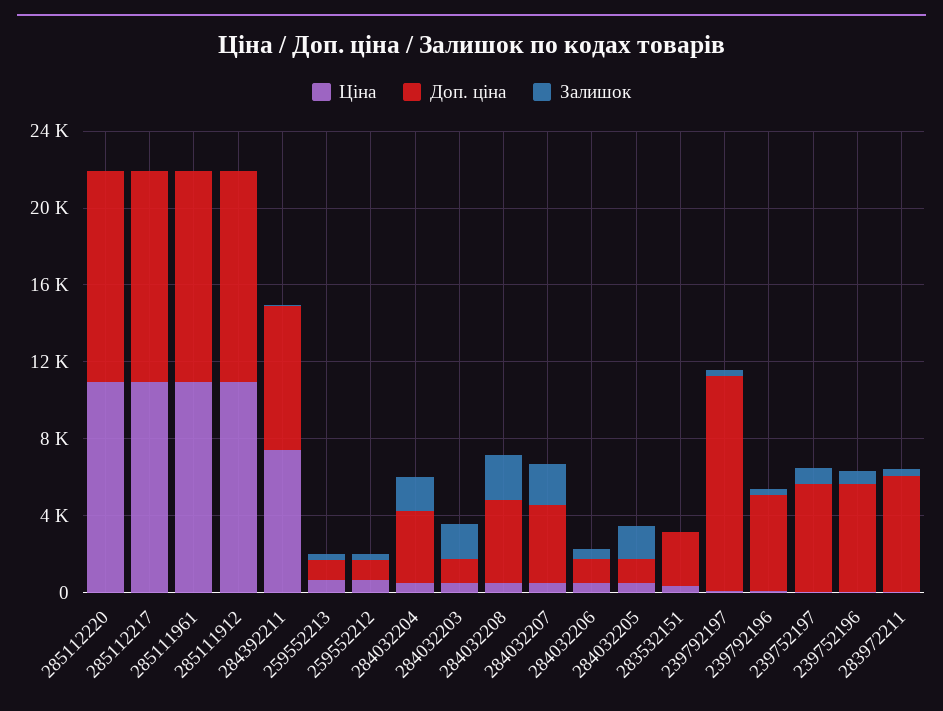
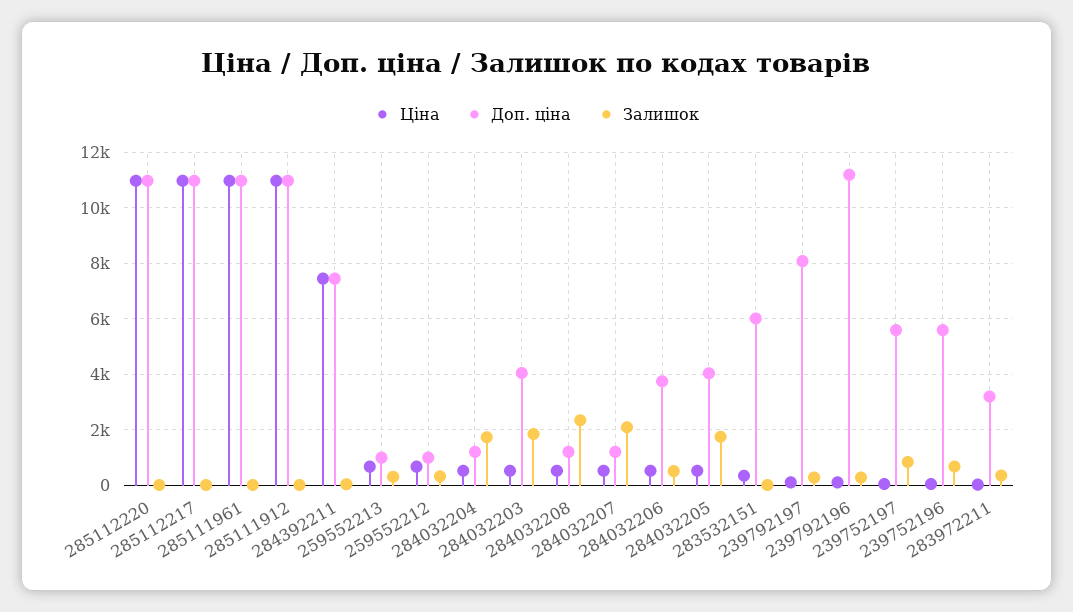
Доп. ціна, 284032204: 4000 -> 1250
Доп. ціна, 284032203: 1000 -> 4000
Доп. ціна, 284032208: 4000 -> 1250
Доп. ціна, 284032207: 4000 -> 1250
Доп. ціна, 284032206: 1000 -> 3750
Доп. ціна, 284032205: 1000 -> 4000
Доп. ціна, 283532151: 3000 -> 6000
Доп. ціна, 239792197: 11000 -> 8000
Доп. ціна, 239792196: 5000 -> 11250
Доп. ціна, 283972211: 6000 -> 3250

